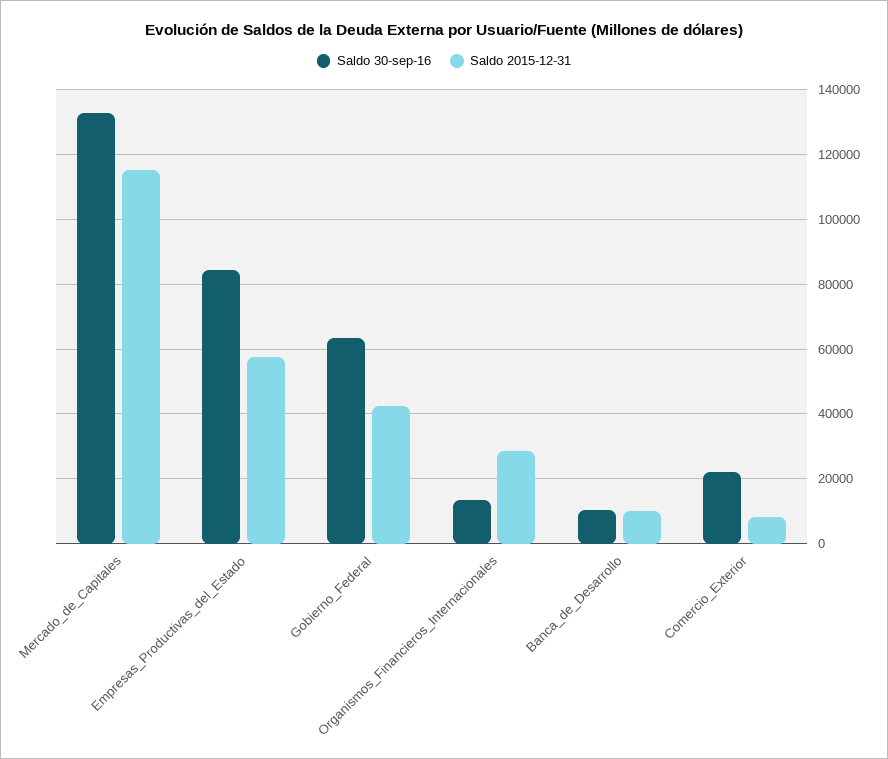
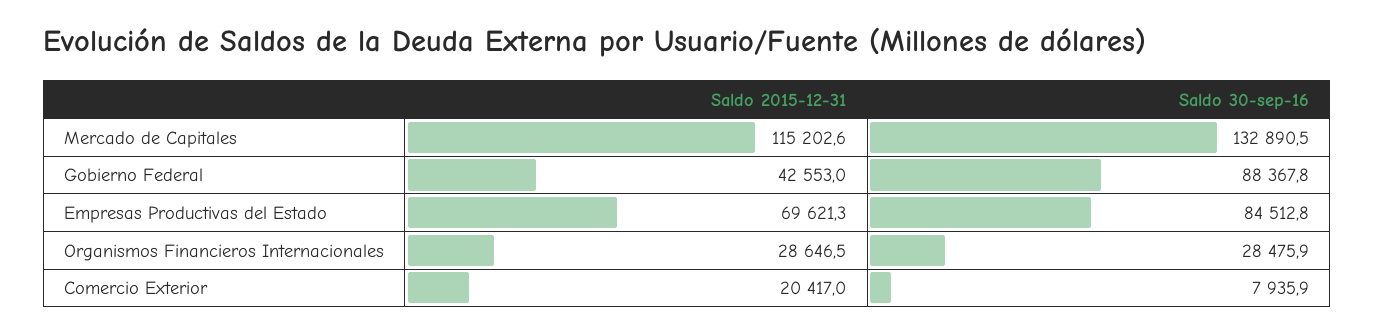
Saldo 2015-12-31, Empresas_Productivas_del_Estado: 58000 -> 69621.3
Saldo 30-sep-16, Gobierno_Federal: 64000 -> 88367.8
Saldo 30-sep-16, Organismos_Financieros_Internacionales: 14000 -> 28475.9
Saldo 30-sep-16, Banca_de_Desarrollo: 10000 -> none
Saldo 2015-12-31, Banca_de_Desarrollo: 10000 -> none
Saldo 30-sep-16, Comercio_Exterior: 22000 -> 7935.9
Saldo 2015-12-31, Comercio_Exterior: 8000 -> 20417

